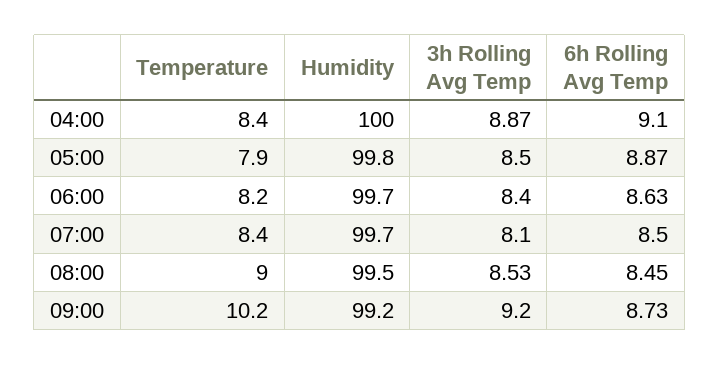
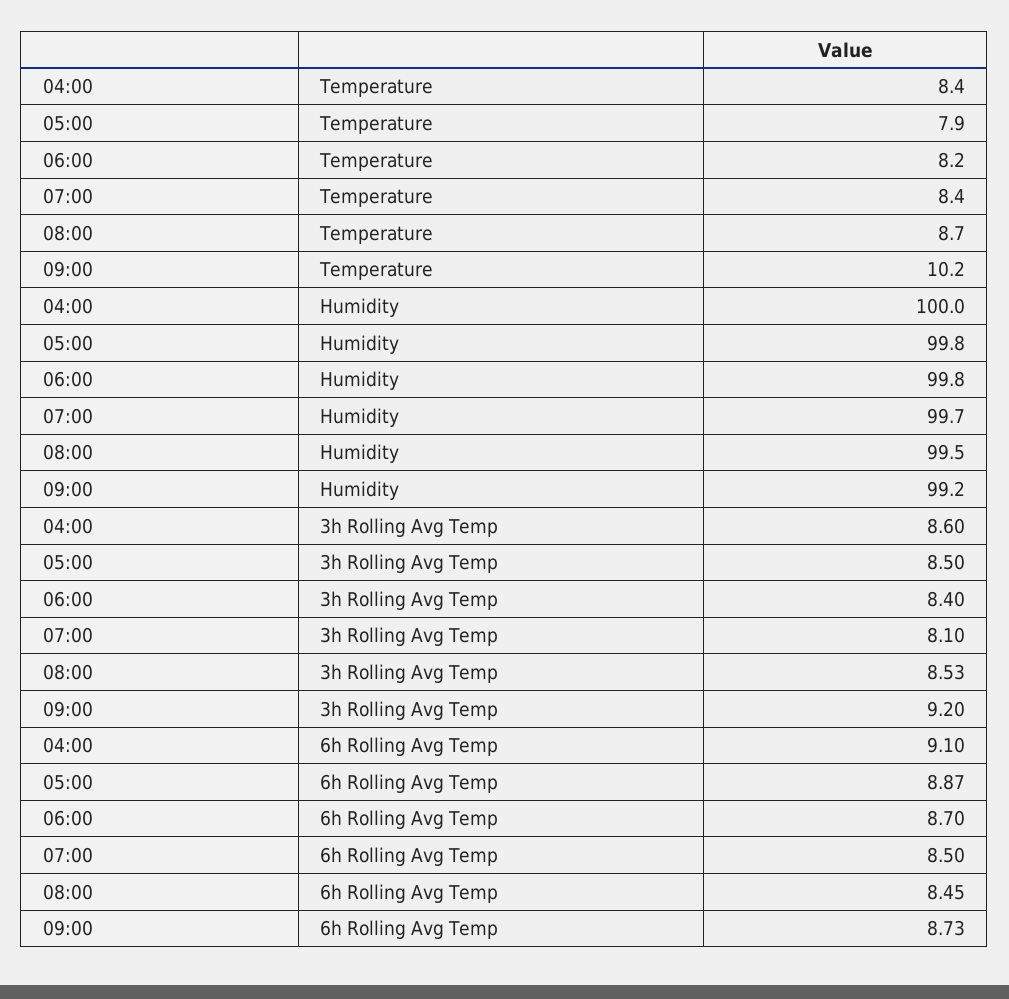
3h Rolling Avg Temp, 04:00: 8.87 -> 8.6
Humidity, 06:00: 99.7 -> 99.8
6h Rolling Avg Temp, 06:00: 8.63 -> 8.7
Temperature, 08:00: 9 -> 8.7

